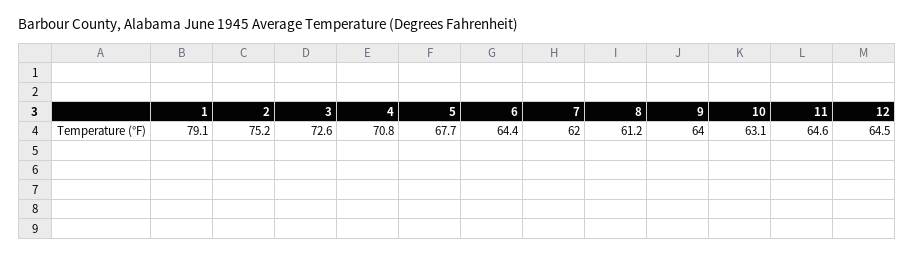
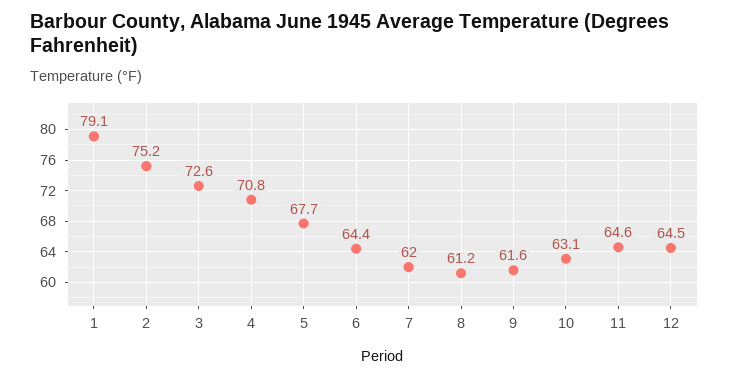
9: 64 -> 61.6

